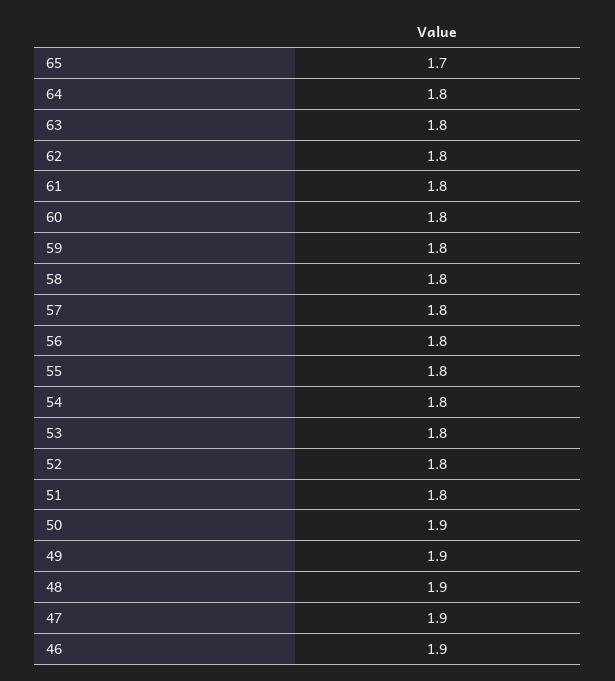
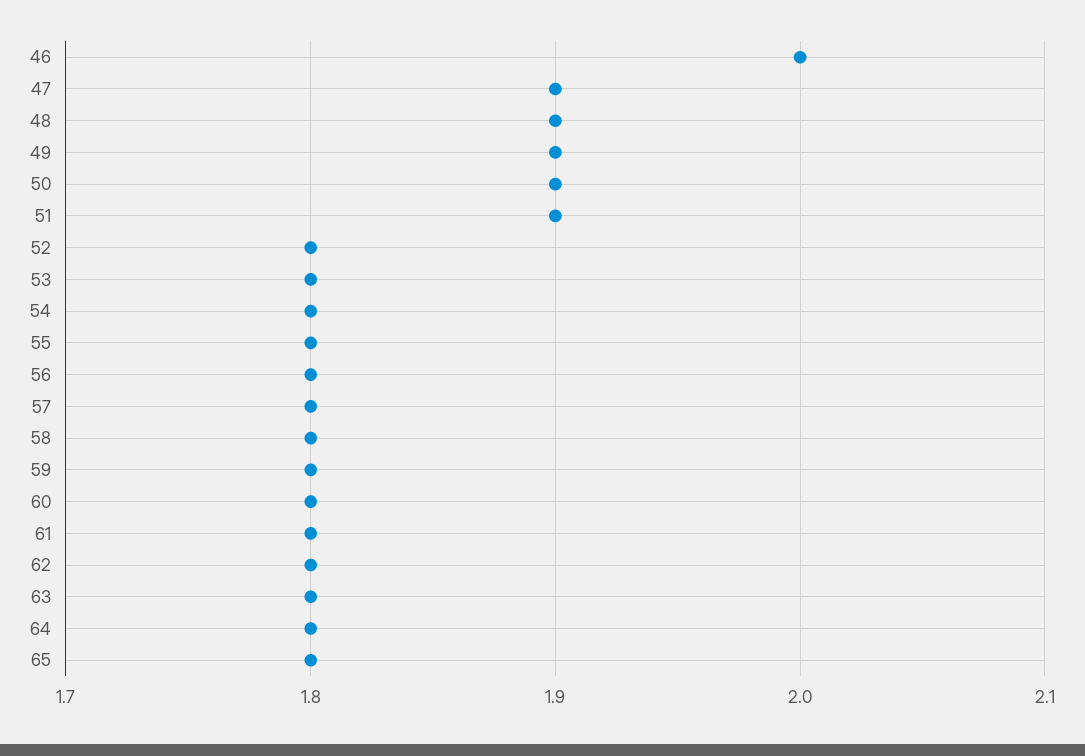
65: 1.7 -> 1.8
51: 1.8 -> 1.9
46: 1.9 -> 2

